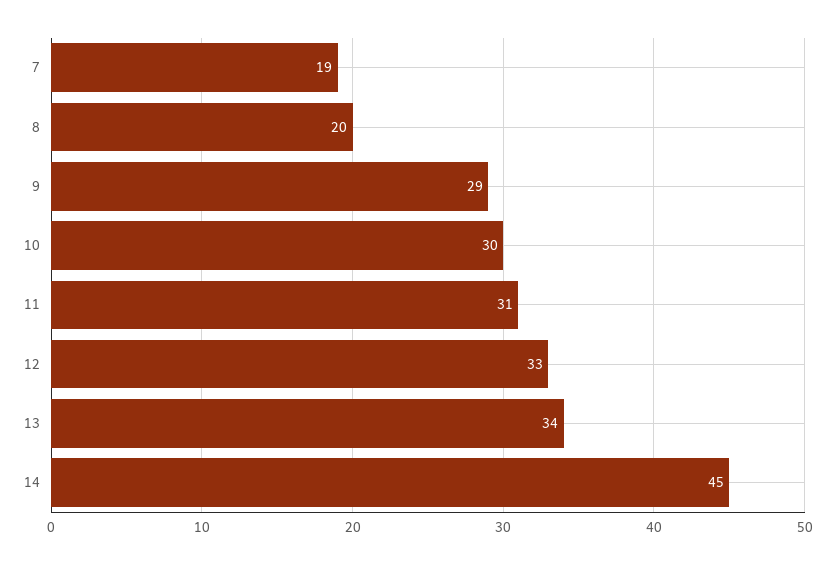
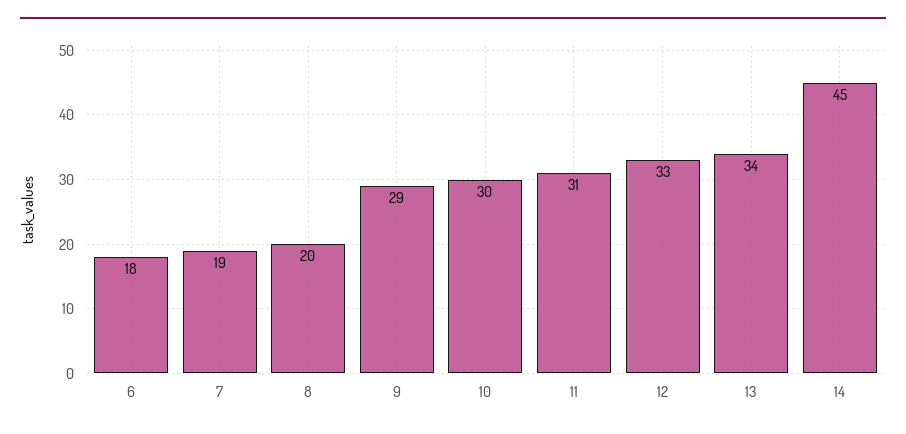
6: none -> 18

